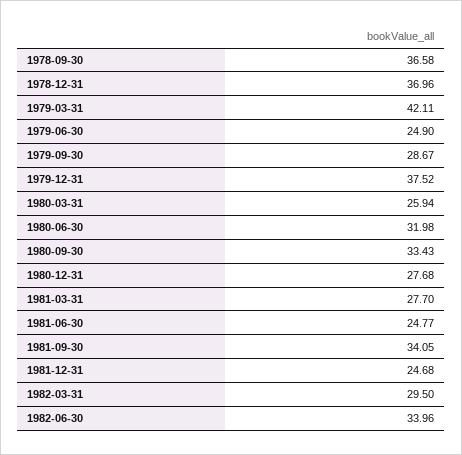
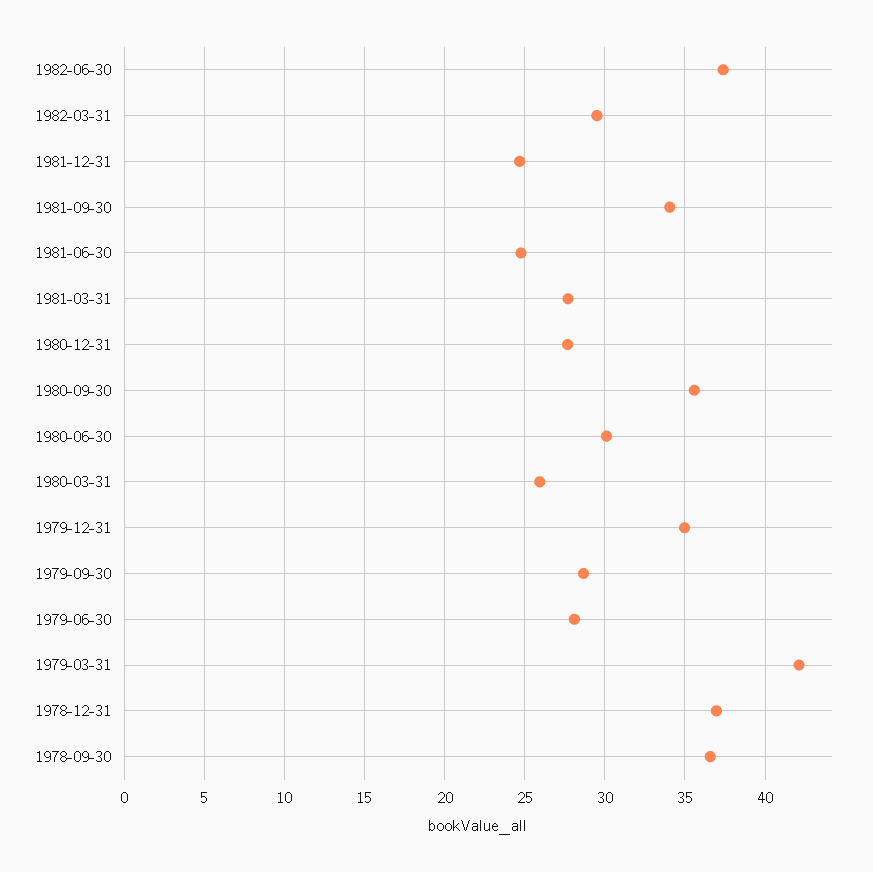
1979-06-30: 24.9 -> 28
1979-12-31: 37.52 -> 35
1980-06-30: 31.98 -> 30
1980-09-30: 33.43 -> 35.5
1982-06-30: 33.96 -> 37.5

